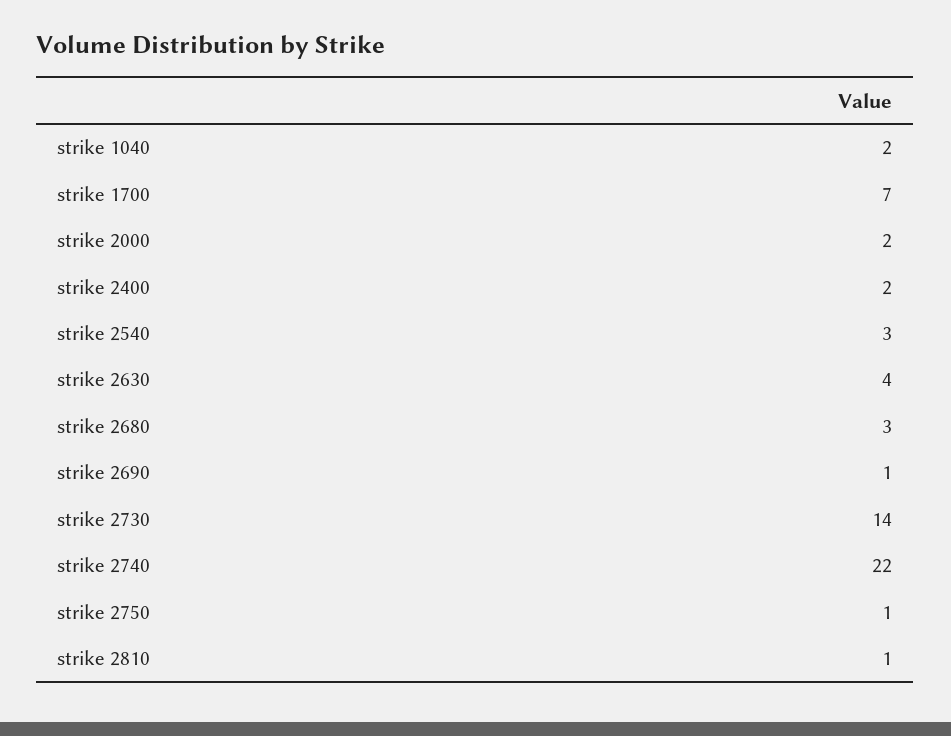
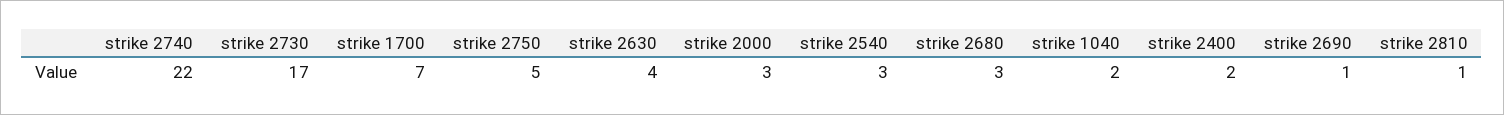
strike 2000: 2 -> 3
strike 2730: 14 -> 17
strike 2750: 1 -> 5

